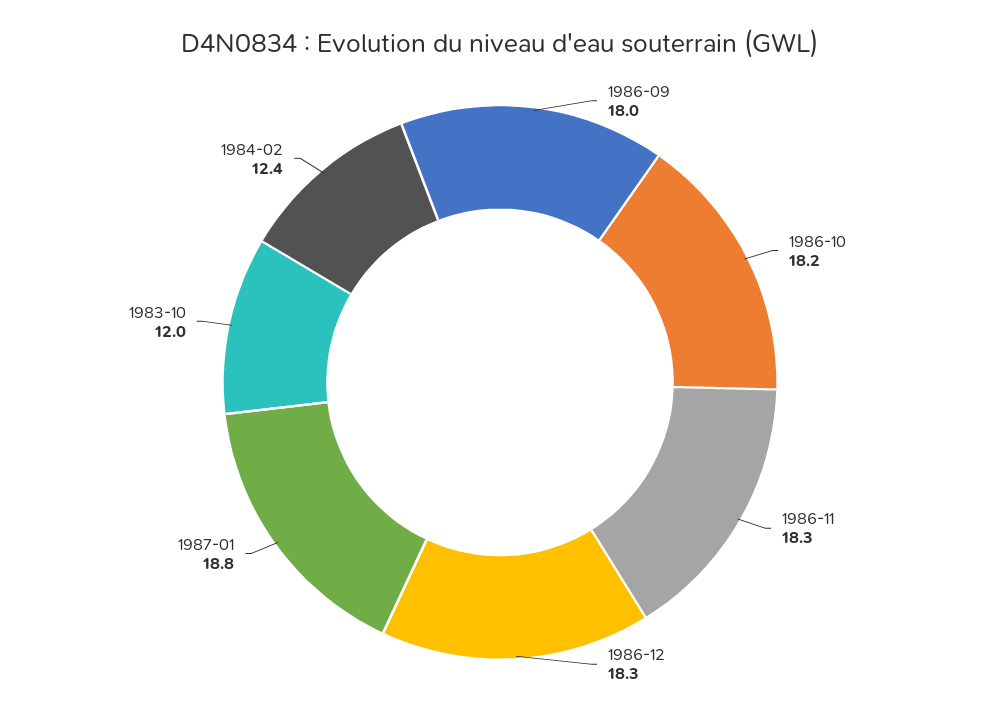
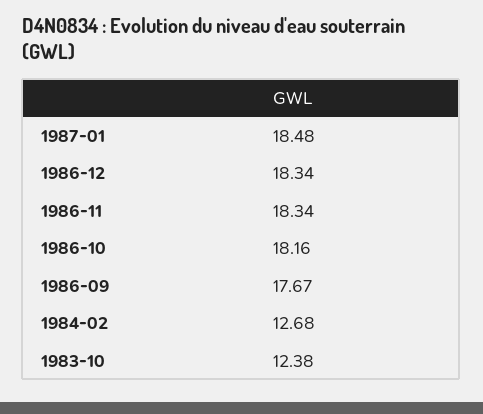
1986-09: 18 -> 17.67
1987-01: 18.8 -> 18.48
1983-10: 12 -> 12.38
1984-02: 12.4 -> 12.68

